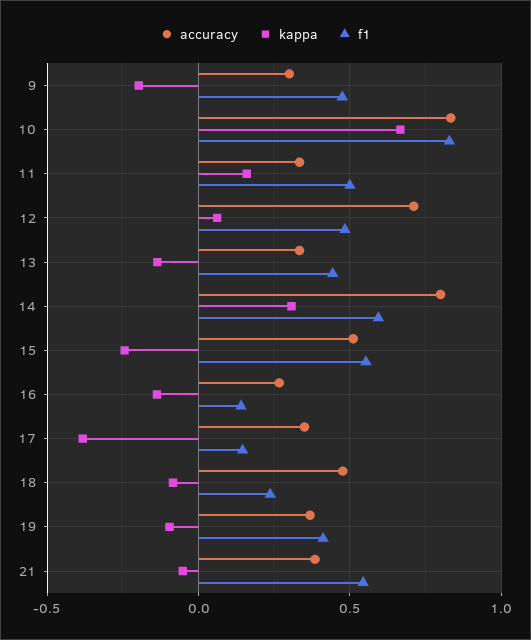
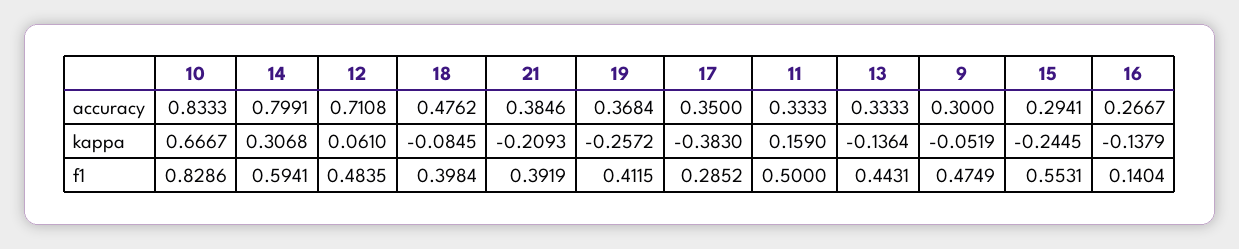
kappa, 9: -0.2 -> -0.0519
accuracy, 15: 0.5 -> 0.2941
f1, 17: 0.15 -> 0.2852
f1, 18: 0.25 -> 0.3984
kappa, 19: -0.1 -> -0.2572
kappa, 21: -0.05 -> -0.2093
f1, 21: 0.55 -> 0.3919

